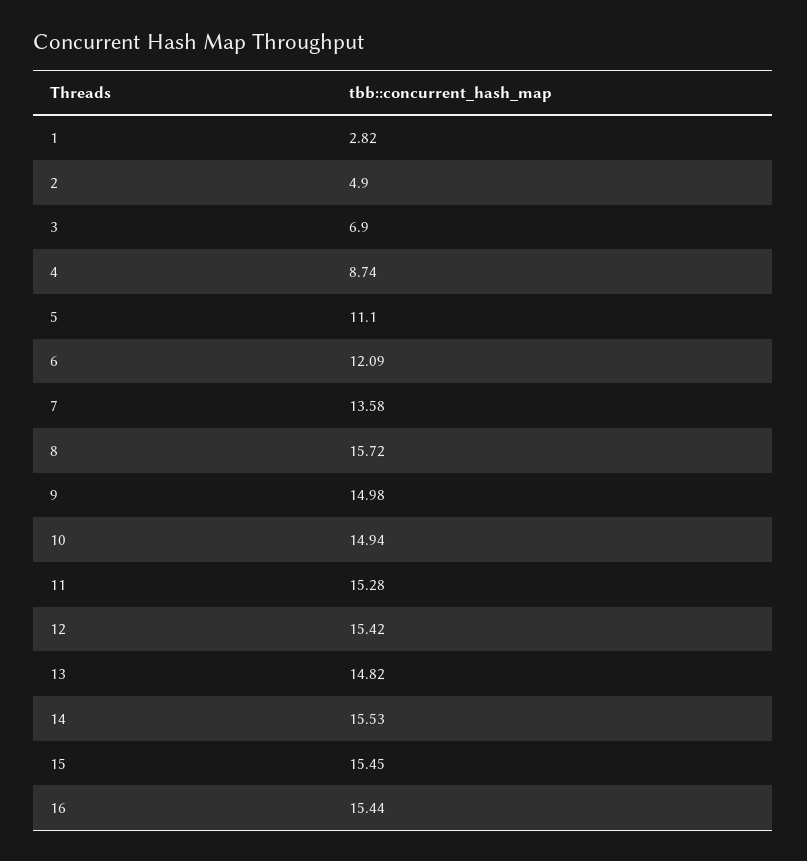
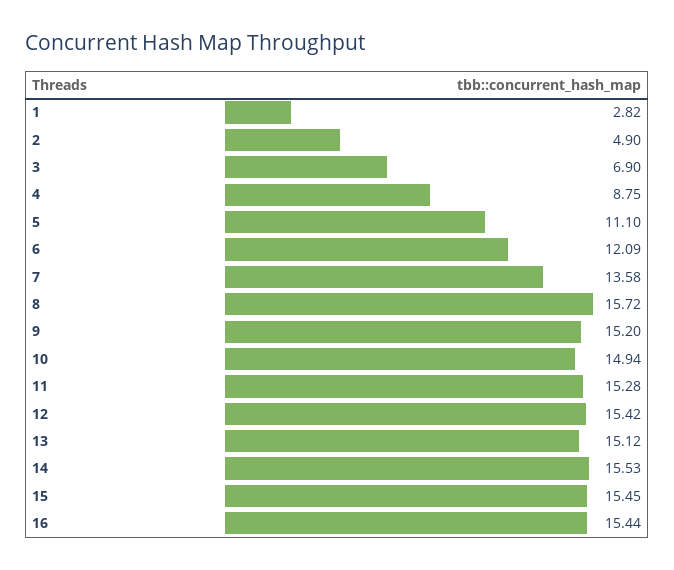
4: 8.74 -> 8.75
9: 14.98 -> 15.2
13: 14.82 -> 15.12

